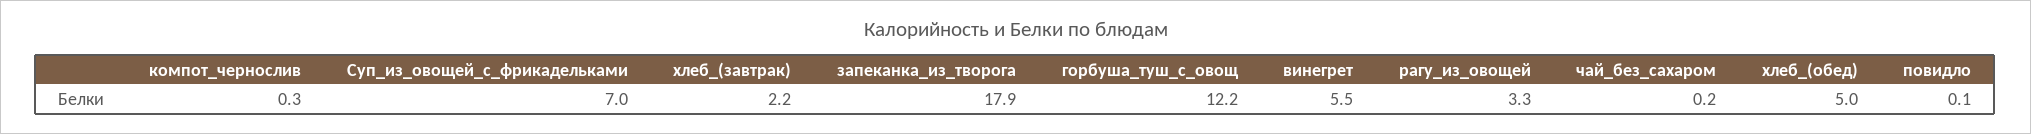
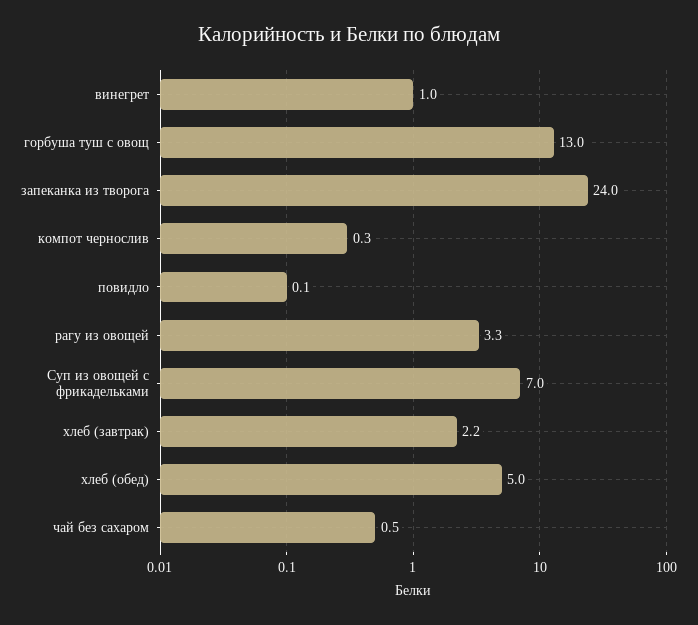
запеканка_из_творога: 17.9 -> 24
горбуша_туш_с_овощ: 12.2 -> 13
винегрет: 5.5 -> 1
чай_без_сахаром: 0.2 -> 0.5

